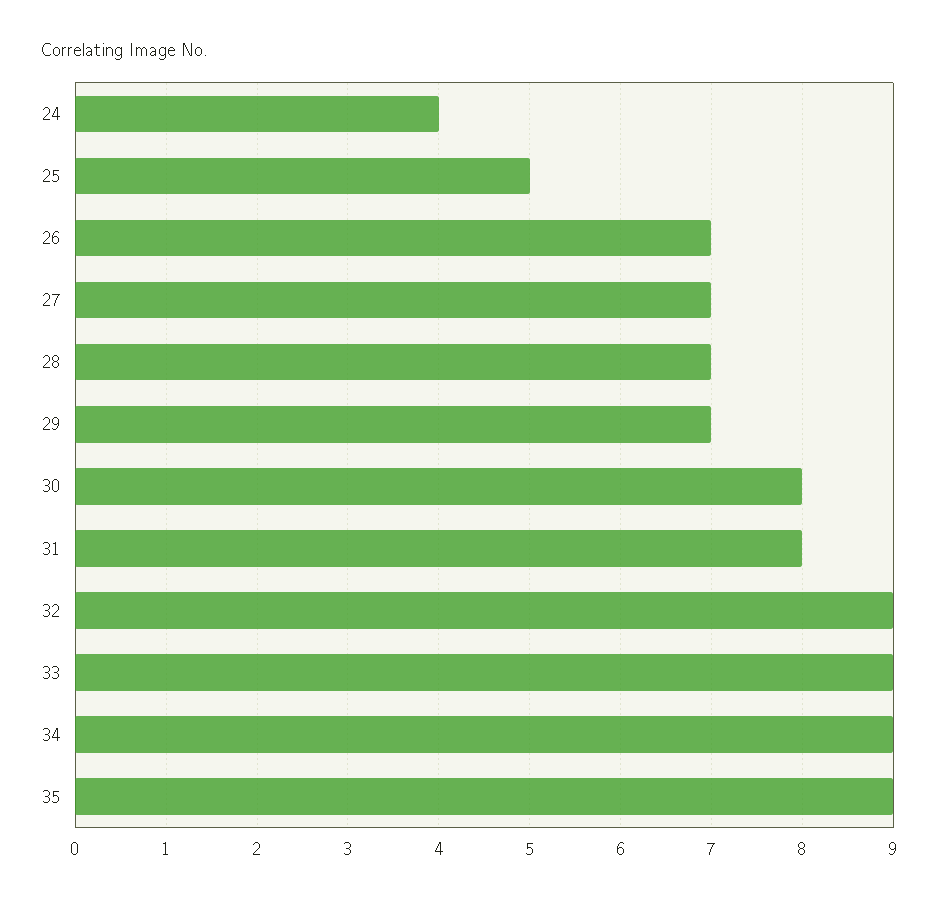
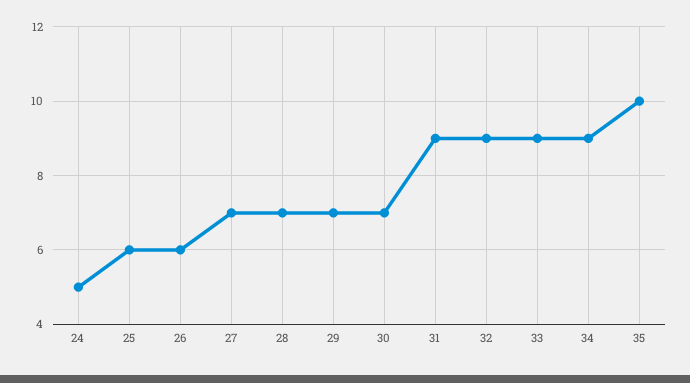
24: 4 -> 5
25: 5 -> 6
26: 7 -> 6
30: 8 -> 7
31: 8 -> 9
35: 9 -> 10

